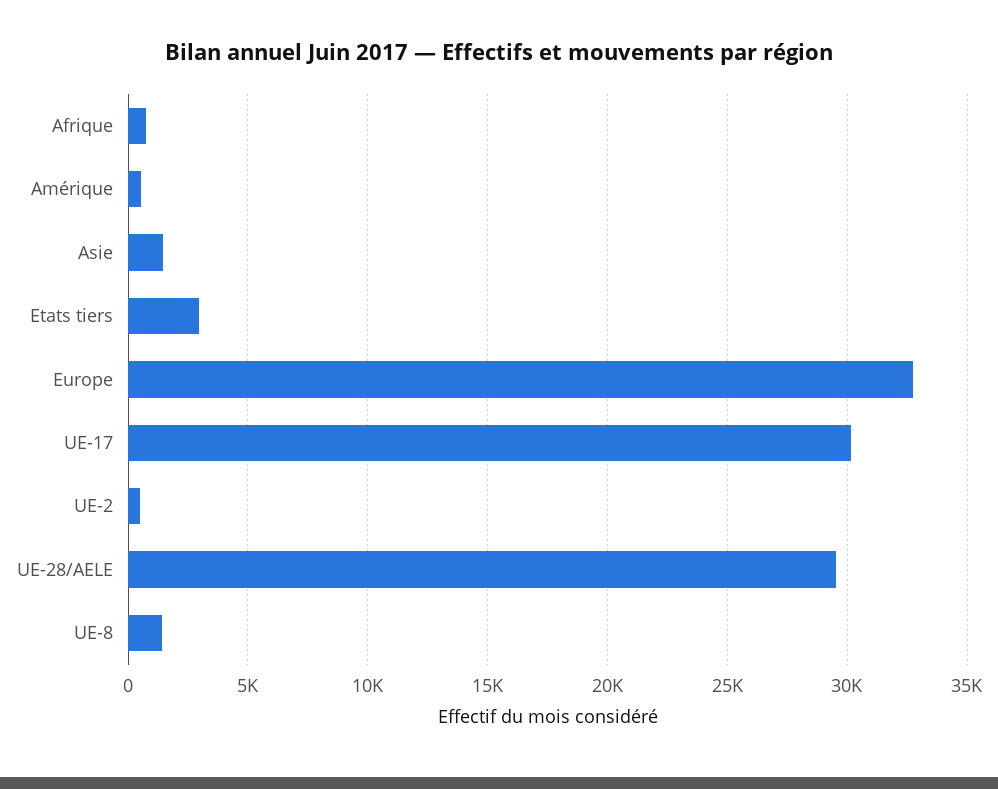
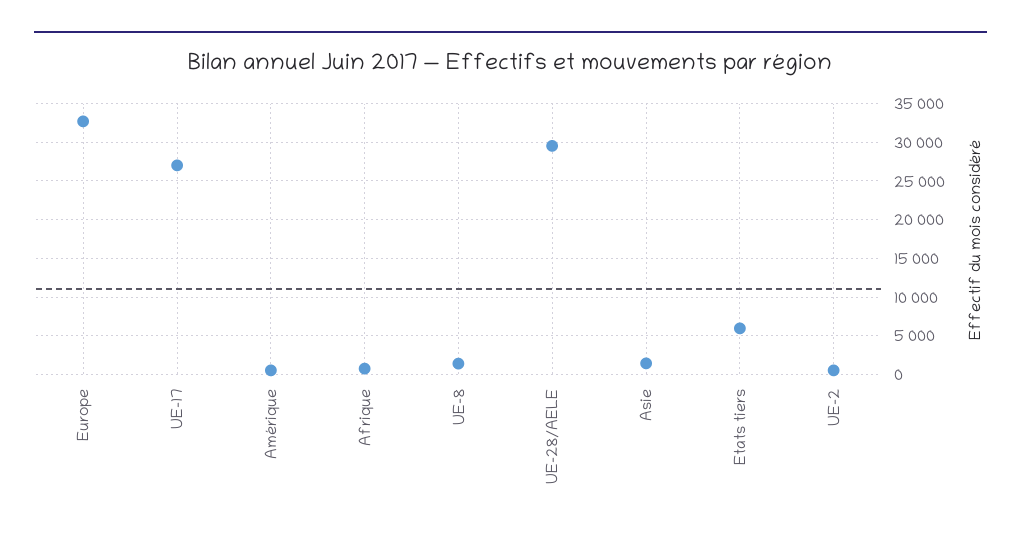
Etats tiers: 3000 -> 6000
UE-17: 30000 -> 27000

